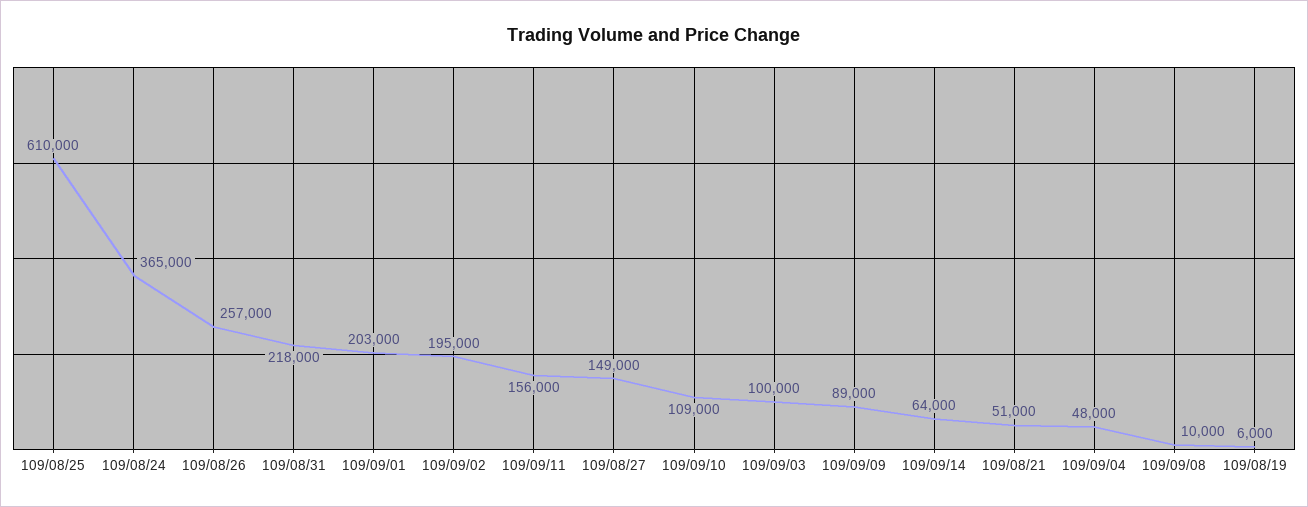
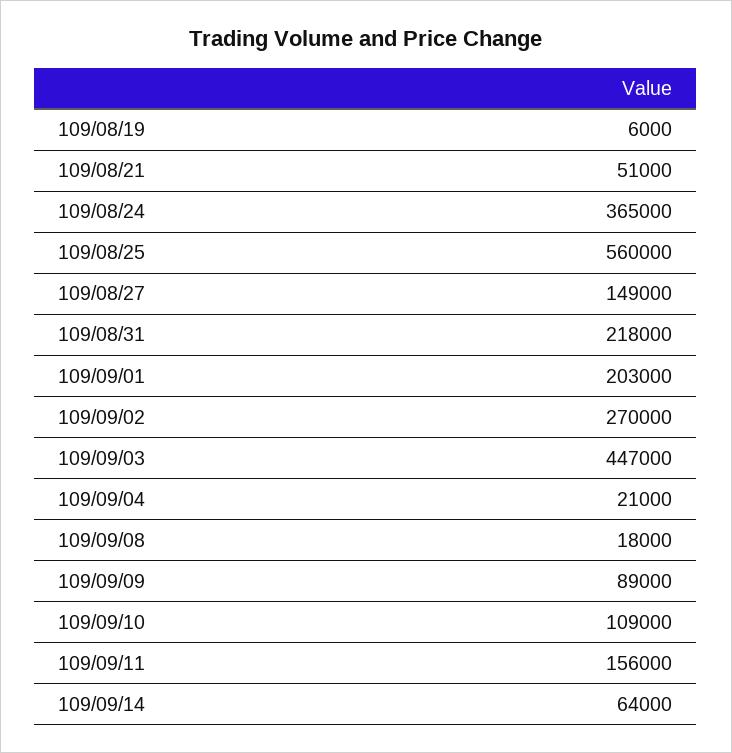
109/08/25: 610000 -> 560000
109/08/26: 257000 -> none
109/09/02: 195000 -> 270000
109/09/03: 100000 -> 447000
109/09/04: 48000 -> 21000
109/09/08: 10000 -> 18000

